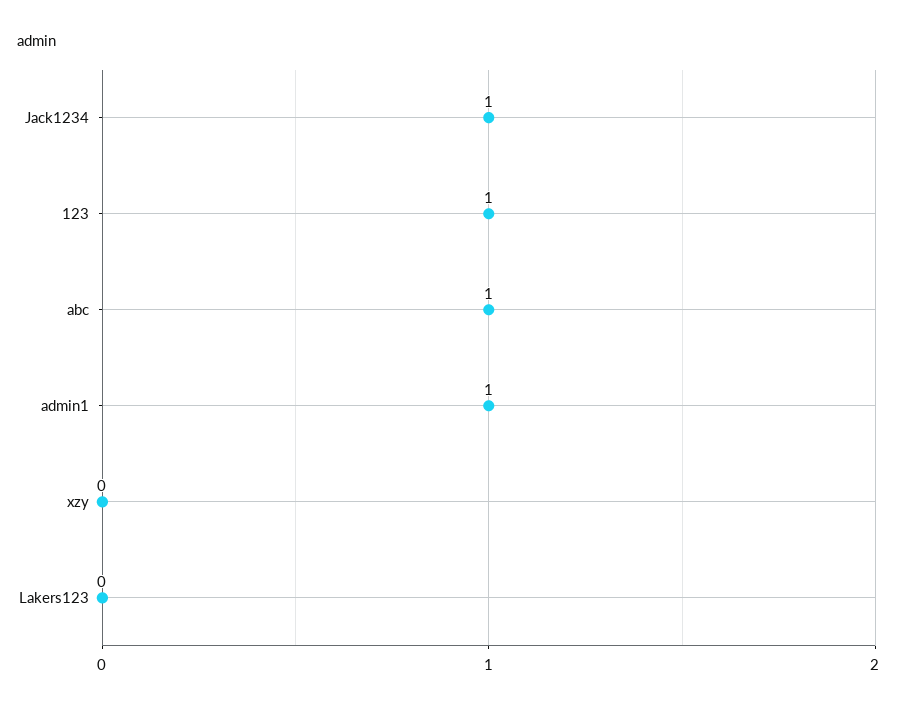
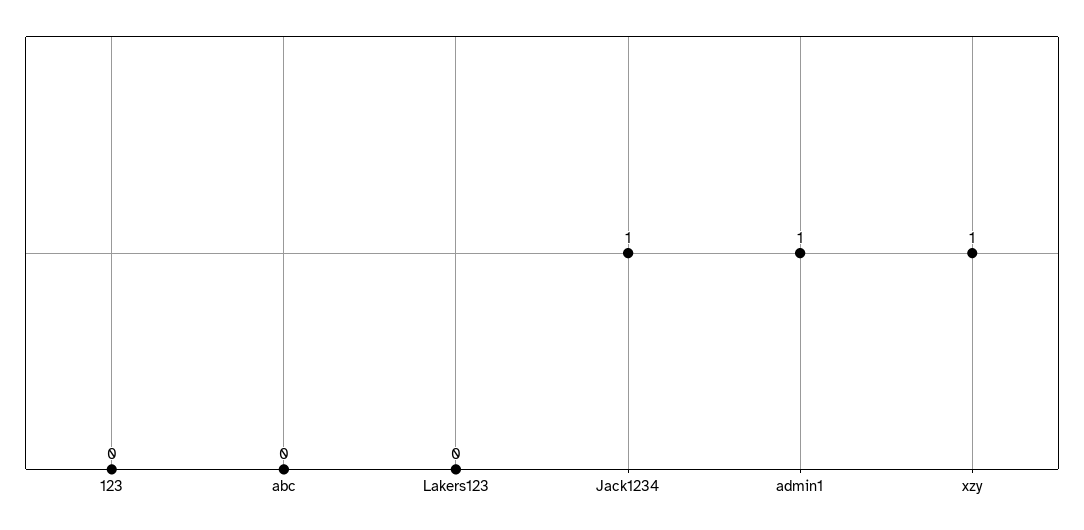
123: 1 -> 0
abc: 1 -> 0
xzy: 0 -> 1

